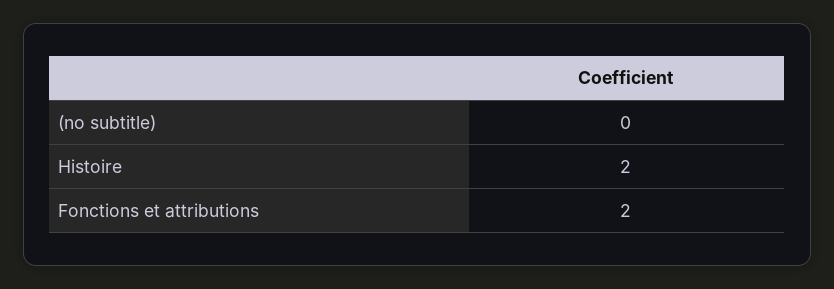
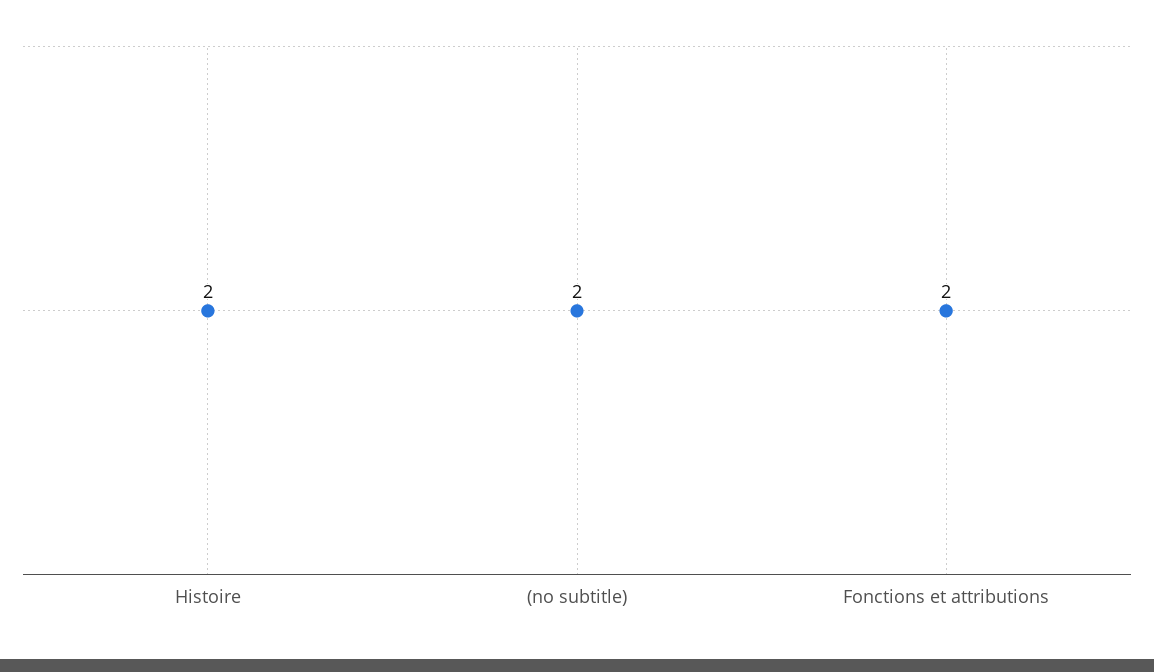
(no subtitle): 0 -> 2

